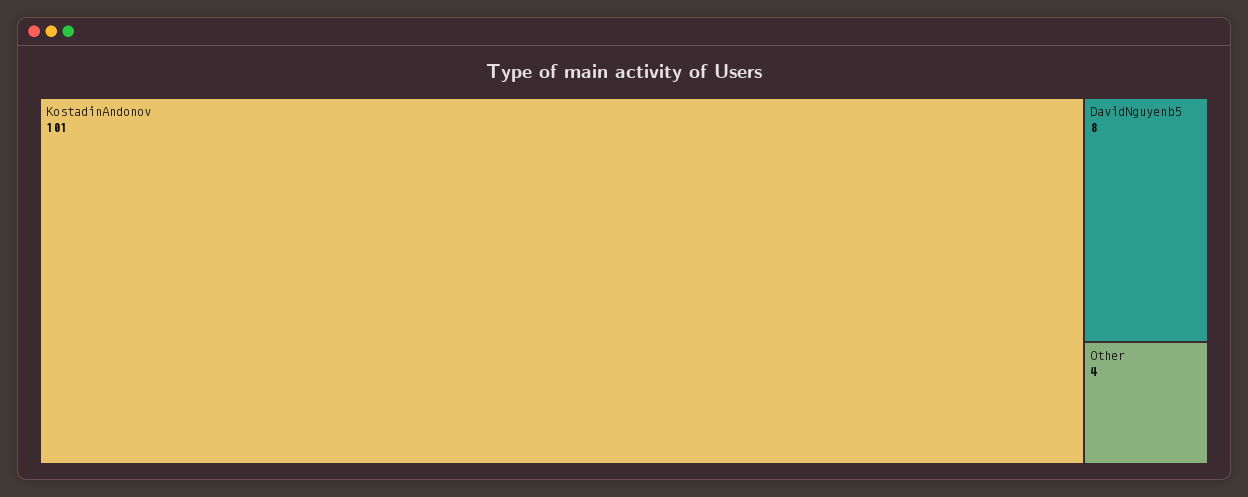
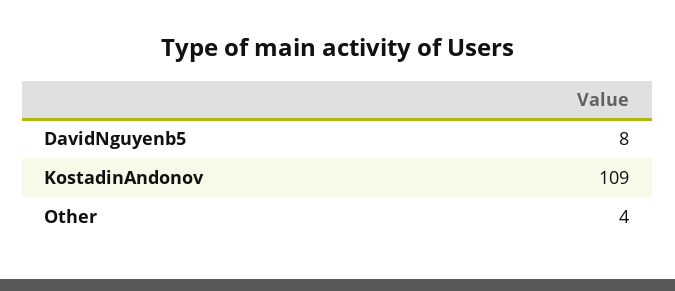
KostadinAndonov: 101 -> 109

